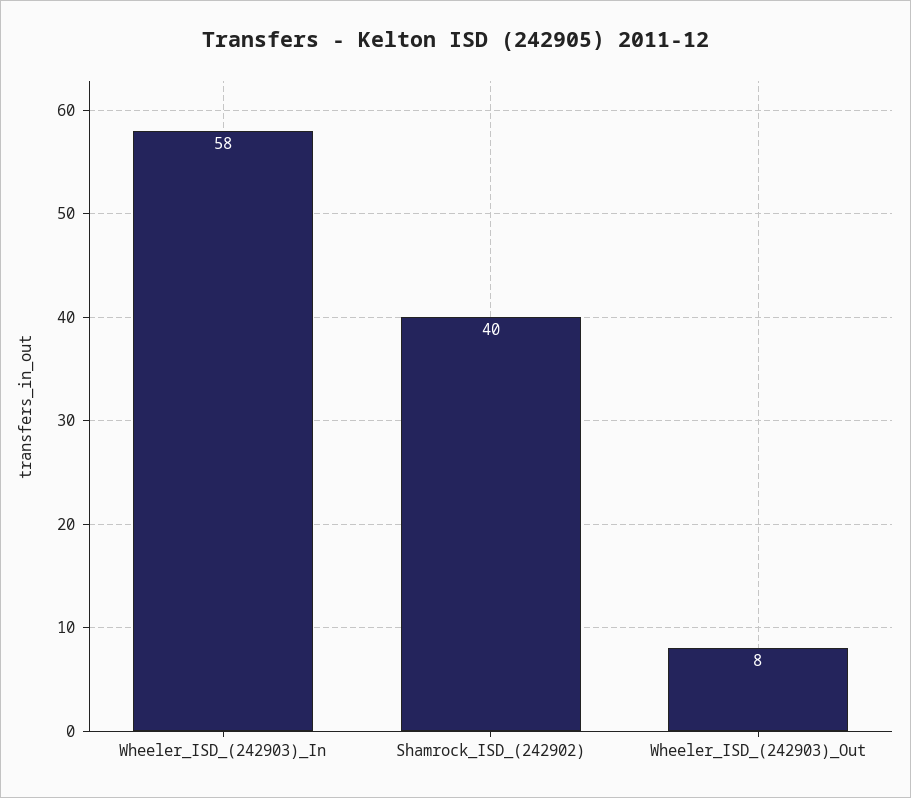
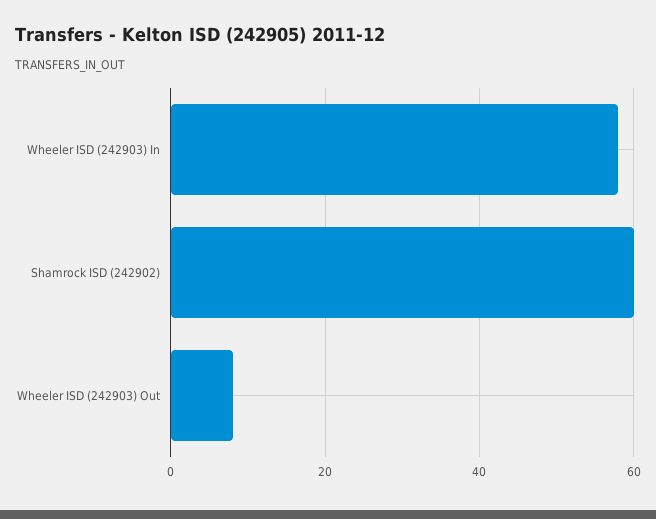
Shamrock_ISD_(242902): 40 -> 60

